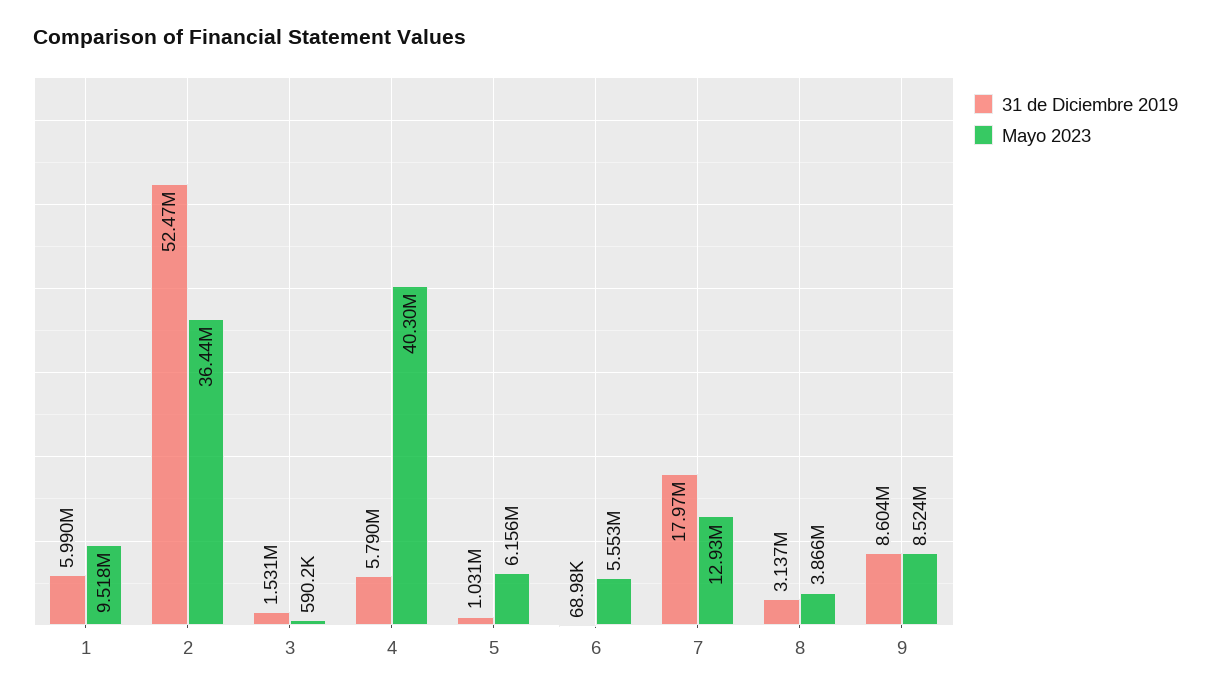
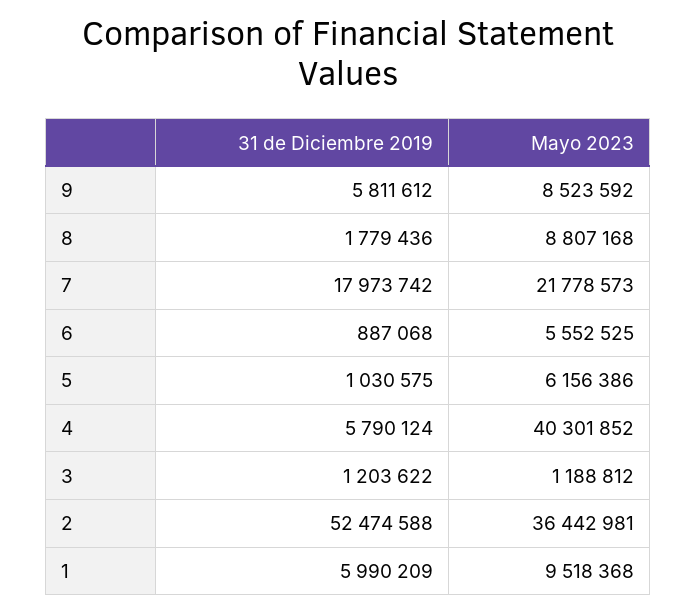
31 de Diciembre 2019, 3: 1531000 -> 1203622
Mayo 2023, 3: 590200 -> 1188812
31 de Diciembre 2019, 6: 68980 -> 887068
Mayo 2023, 7: 12930000 -> 21778573
31 de Diciembre 2019, 8: 3137000 -> 1779436
Mayo 2023, 8: 3866000 -> 8807168
31 de Diciembre 2019, 9: 8604000 -> 5811612

